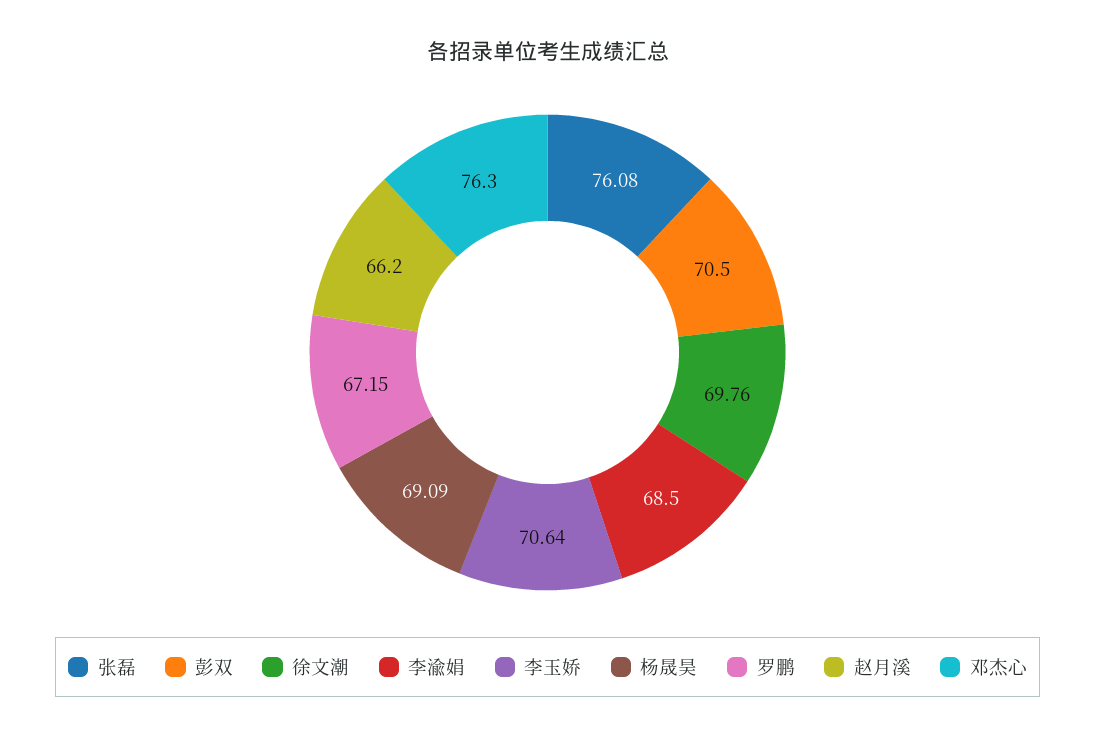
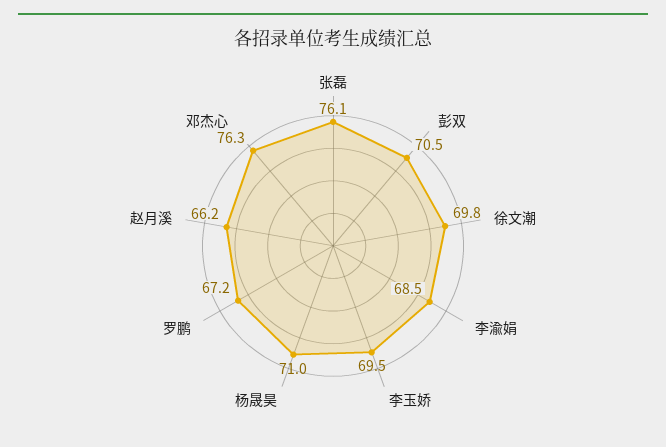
李玉娇: 70.64 -> 69.5
杨晟昊: 69.09 -> 71

